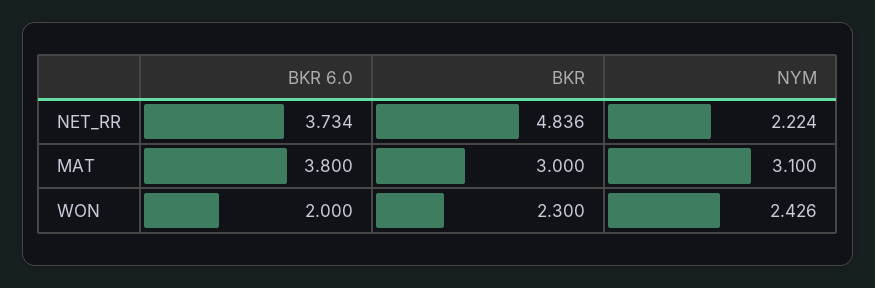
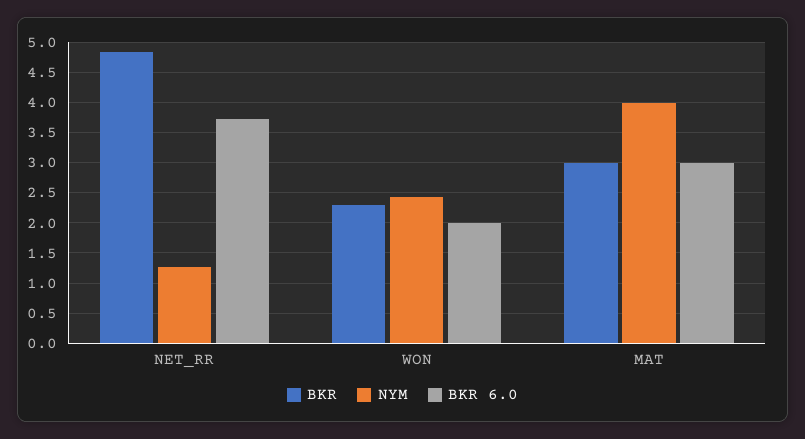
NYM, NET_RR: 2.224 -> 1.3
BKR 6.0, MAT: 3.8 -> 3
NYM, MAT: 3.1 -> 4

